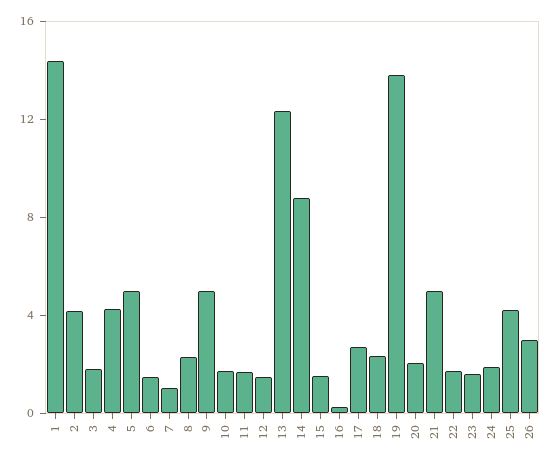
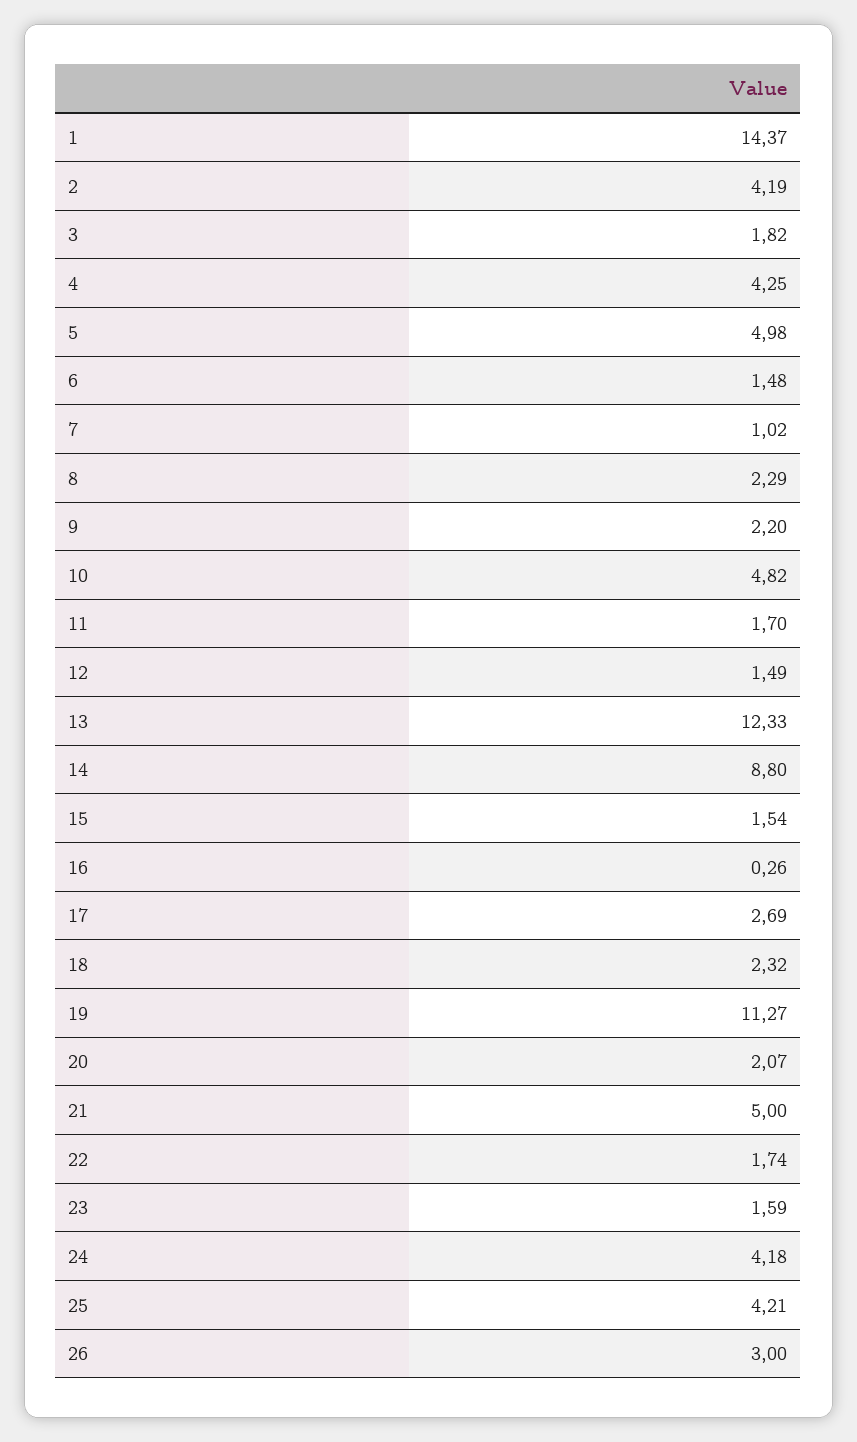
9: 5 -> 2.2
10: 2 -> 4.82
19: 14 -> 11.27
24: 2 -> 4.18

